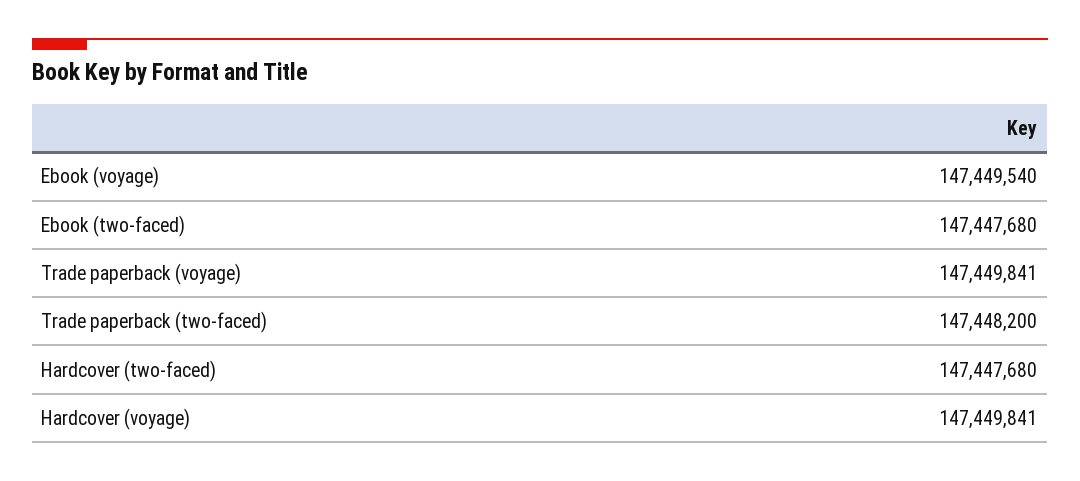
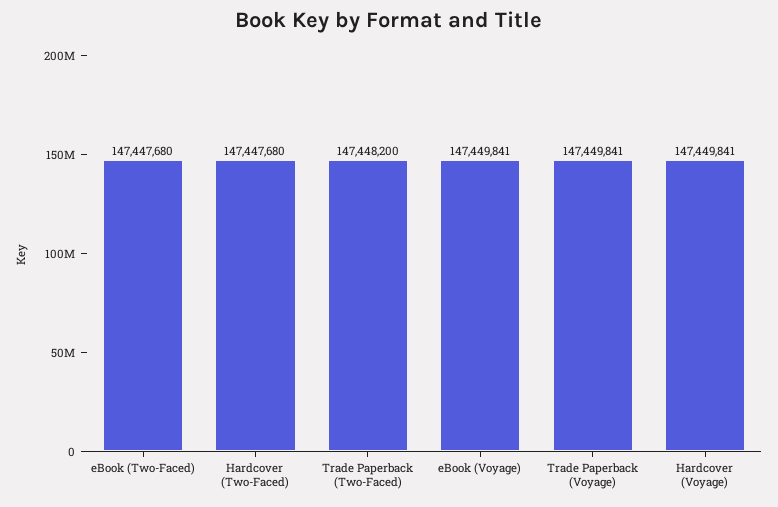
Ebook (voyage): 147449540 -> 147449841

